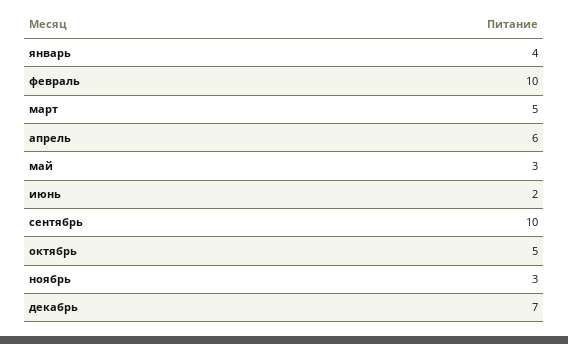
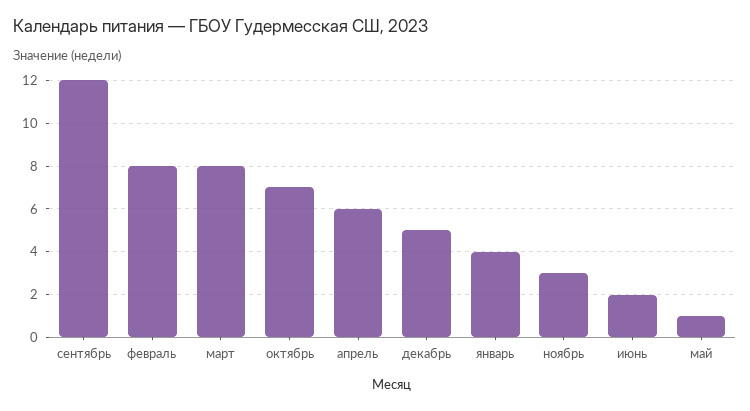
февраль: 10 -> 8
март: 5 -> 8
май: 3 -> 1
сентябрь: 10 -> 12
октябрь: 5 -> 7
декабрь: 7 -> 5

